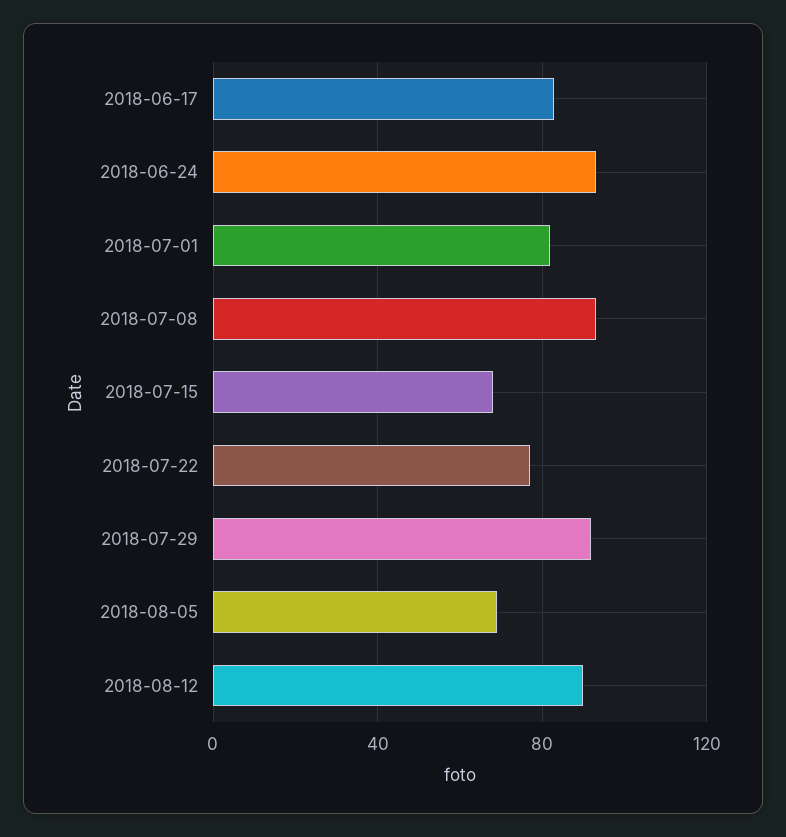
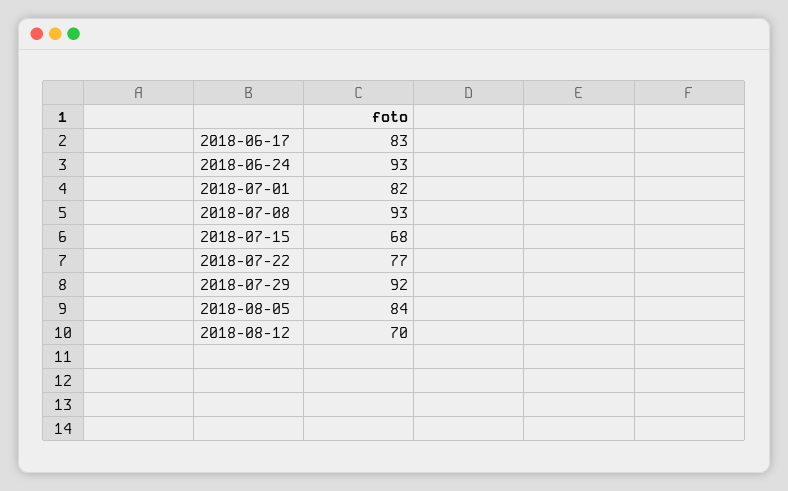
2018-08-05: 70 -> 84
2018-08-12: 90 -> 70

